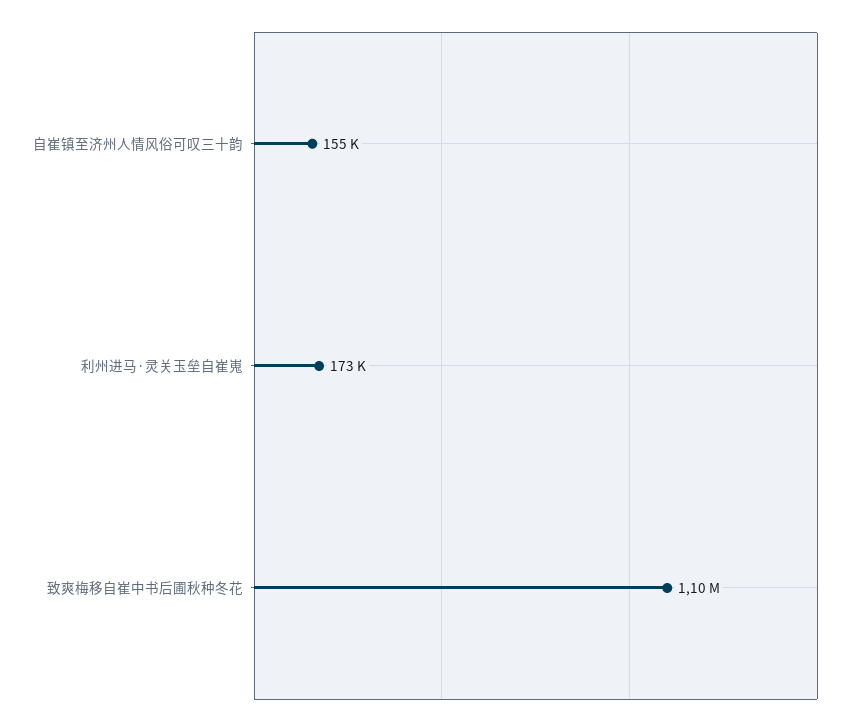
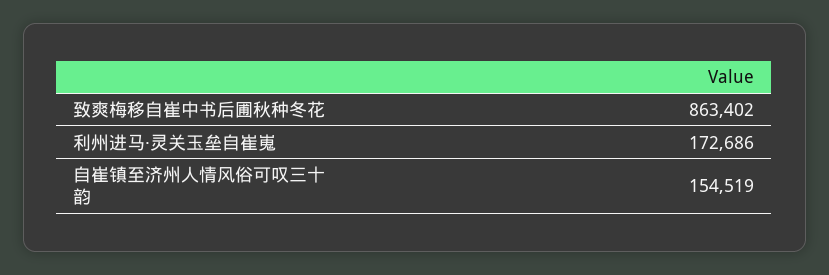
致爽梅移自崔中书后圃秋种冬花: 1100000 -> 863402

